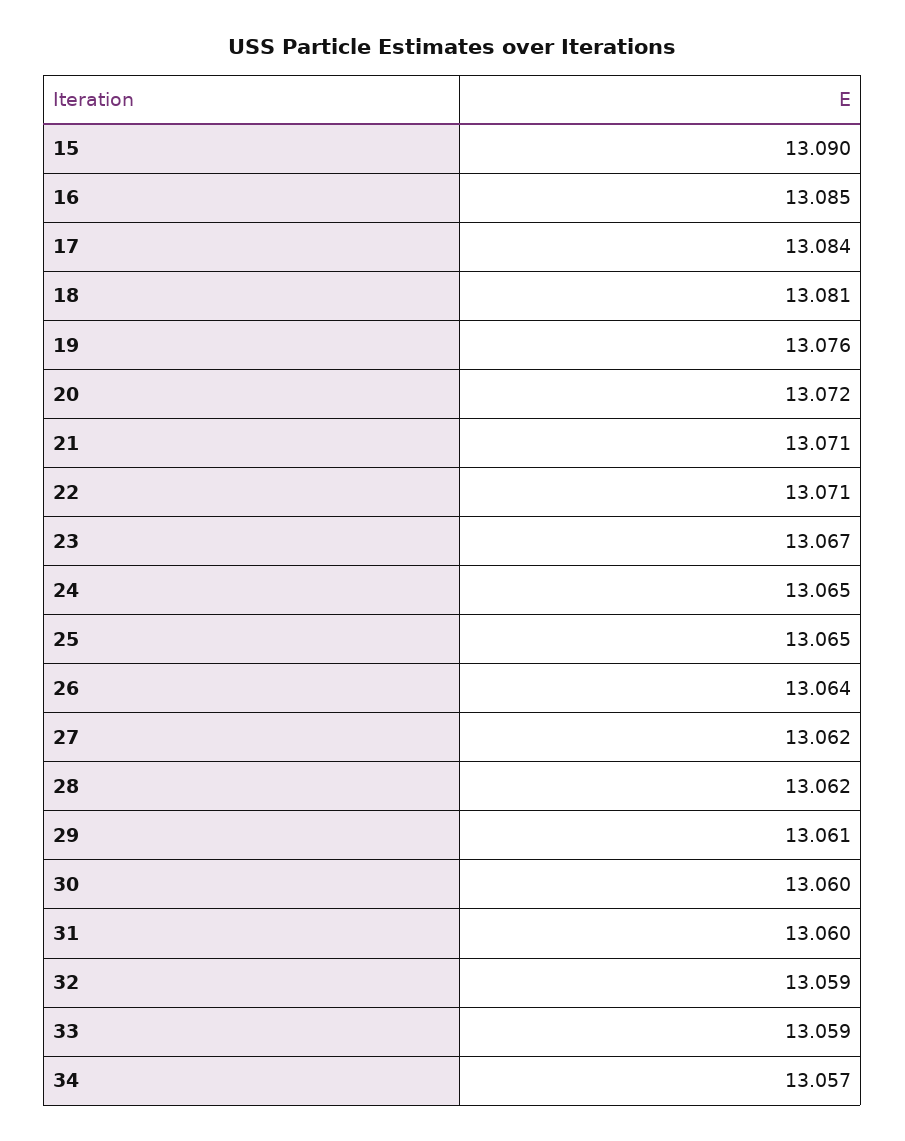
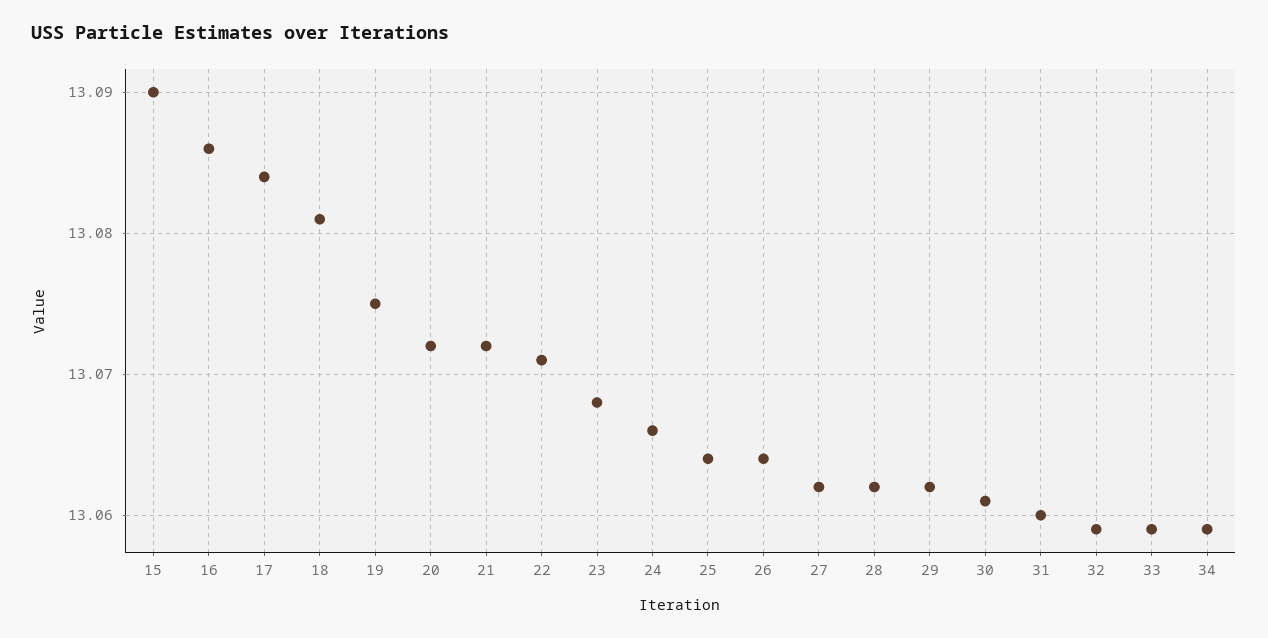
16: 13.085 -> 13.086
19: 13.076 -> 13.075
21: 13.071 -> 13.072
23: 13.067 -> 13.068
24: 13.065 -> 13.066
25: 13.065 -> 13.064
29: 13.061 -> 13.062
30: 13.06 -> 13.061
34: 13.057 -> 13.059

